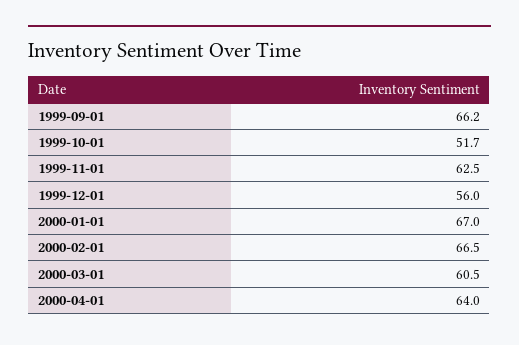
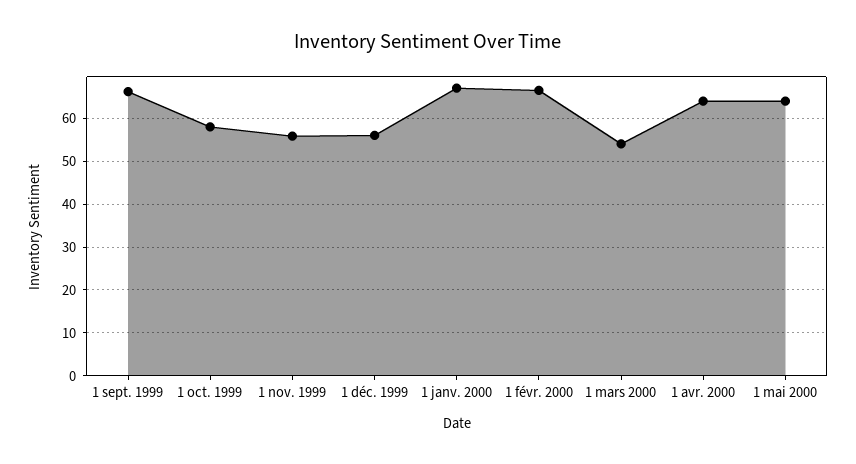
1999-10-01: 51.7 -> 58
1999-11-01: 62.5 -> 56
2000-03-01: 60.5 -> 54
1 mai 2000: none -> 64

